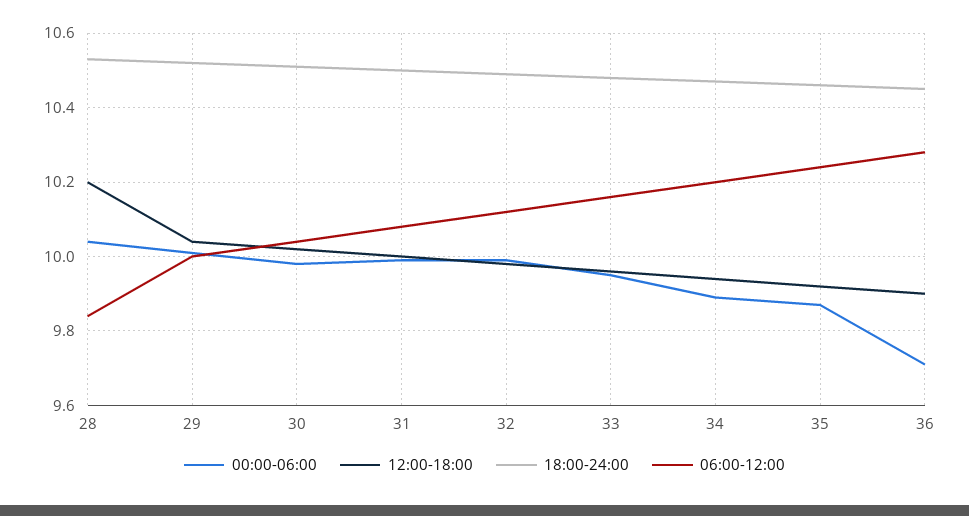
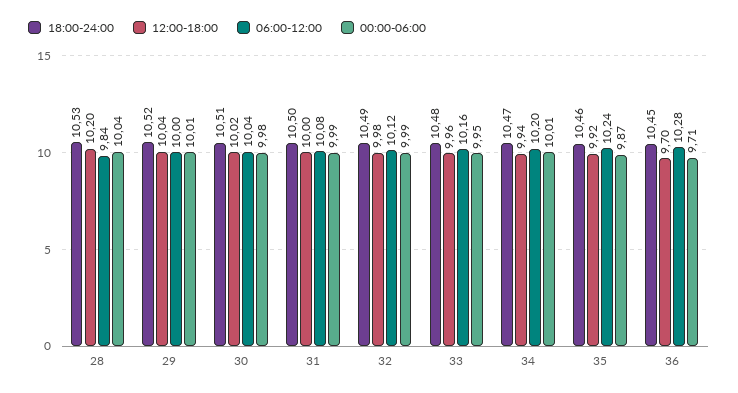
00:00-06:00, 34: 9.9 -> 10.01
12:00-18:00, 36: 9.9 -> 9.7

